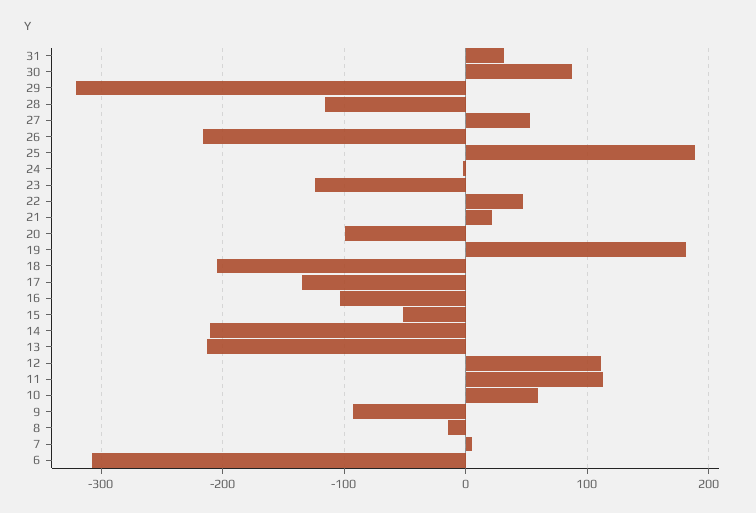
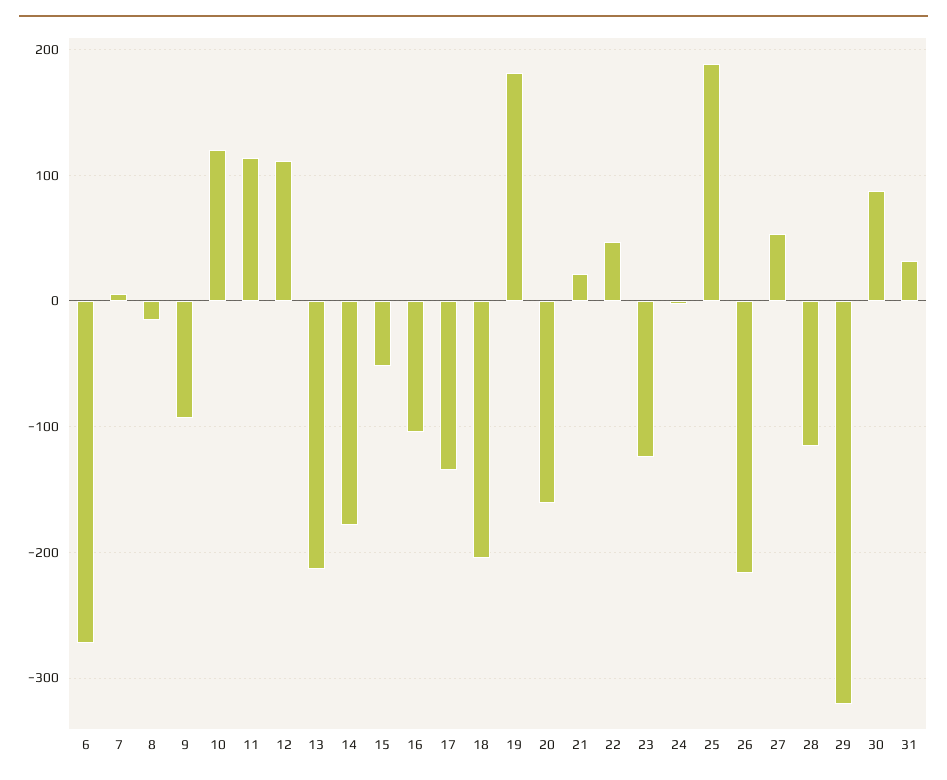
20: -100 -> -160
14: -210 -> -180
10: 60 -> 120
6: -310 -> -270

